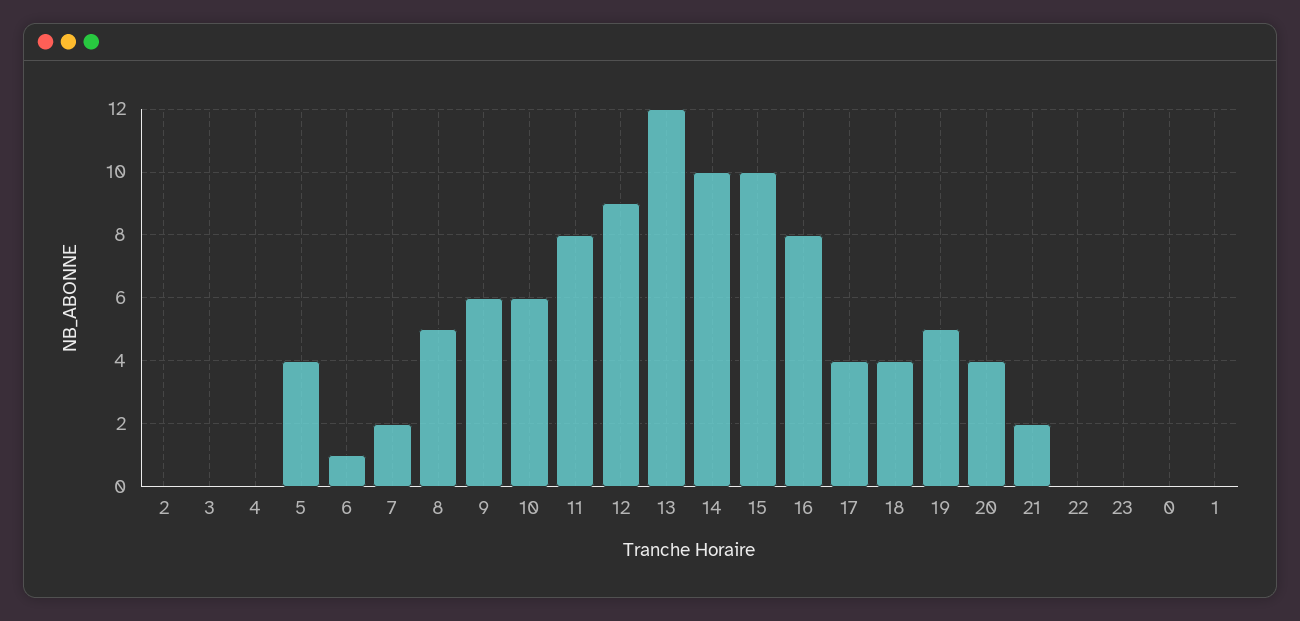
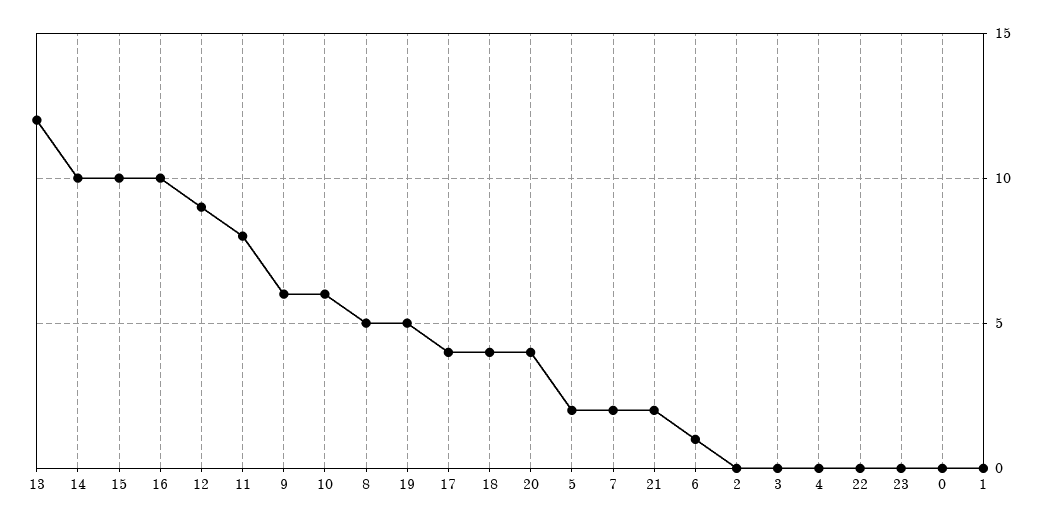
5: 4 -> 2
16: 8 -> 10

